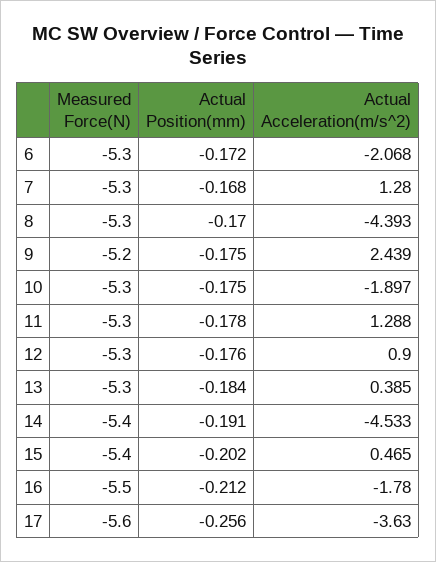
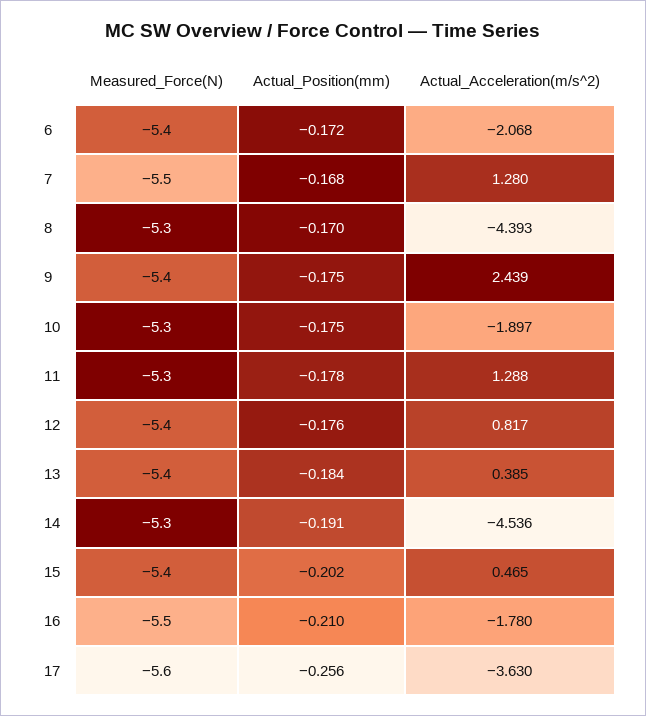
Measured Force(N), 6: -5.3 -> -5.4
Measured Force(N), 7: -5.3 -> -5.5
Measured Force(N), 9: -5.2 -> -5.4
Measured Force(N), 12: -5.3 -> -5.4
Actual Acceleration(m/s^2), 12: 0.9 -> 0.817
Measured Force(N), 13: -5.3 -> -5.4
Measured Force(N), 14: -5.4 -> -5.3
Actual Acceleration(m/s^2), 14: -4.533 -> -4.536
Actual Position(mm), 16: -0.212 -> -0.21

